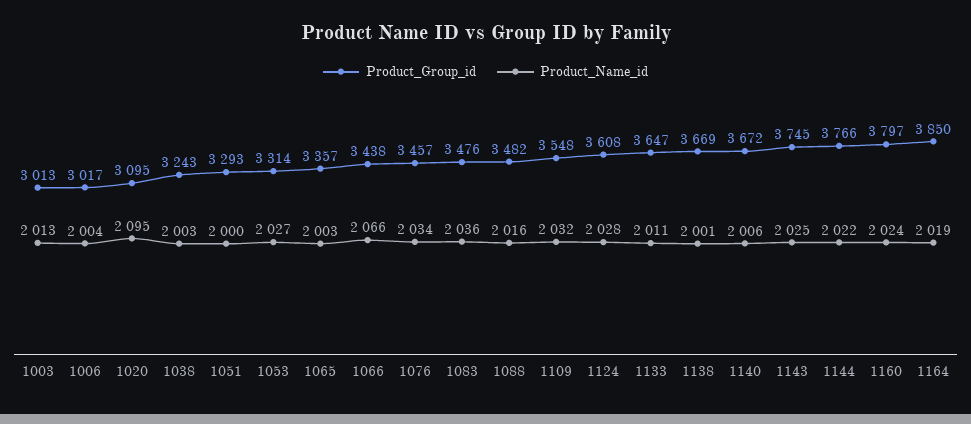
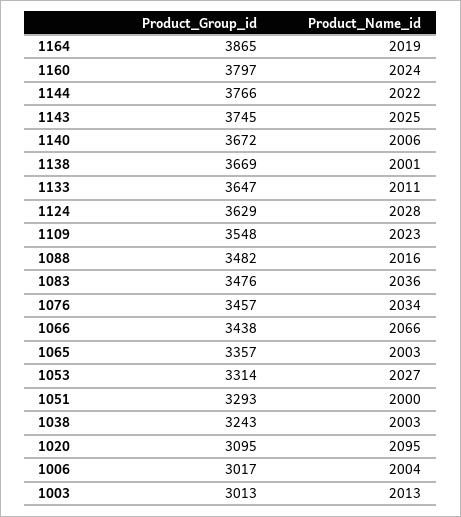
Product_Name_id, 1109: 2032 -> 2023
Product_Group_id, 1124: 3608 -> 3629
Product_Group_id, 1164: 3850 -> 3865

